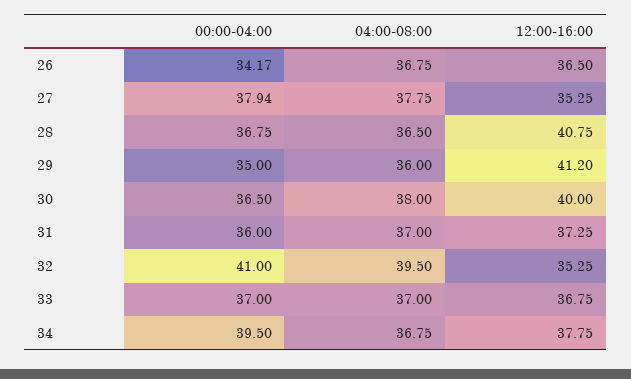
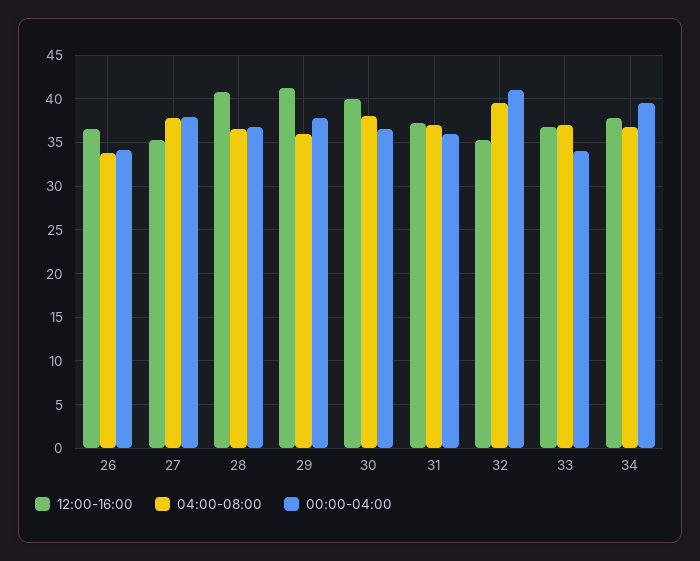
04:00-08:00, 26: 36.75 -> 34
00:00-04:00, 29: 35 -> 38
00:00-04:00, 33: 37 -> 34

